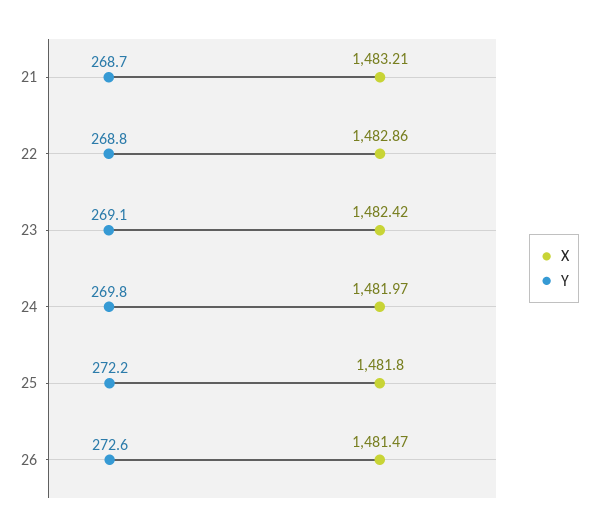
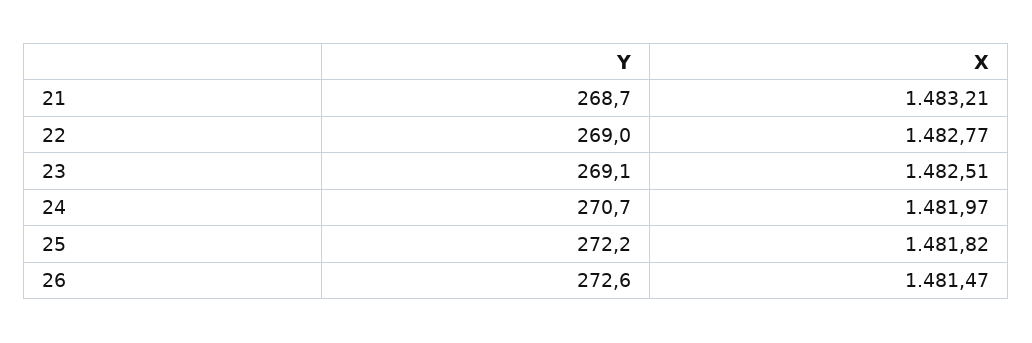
X, 22: 1482.86 -> 1482.77
Y, 22: 268.8 -> 269
X, 23: 1482.42 -> 1482.51
Y, 24: 269.8 -> 270.7
X, 25: 1481.8 -> 1481.82

